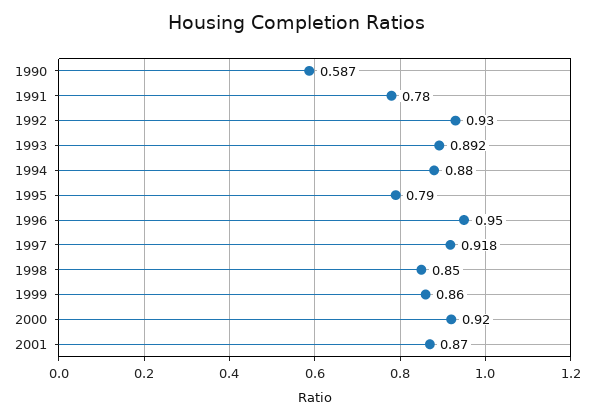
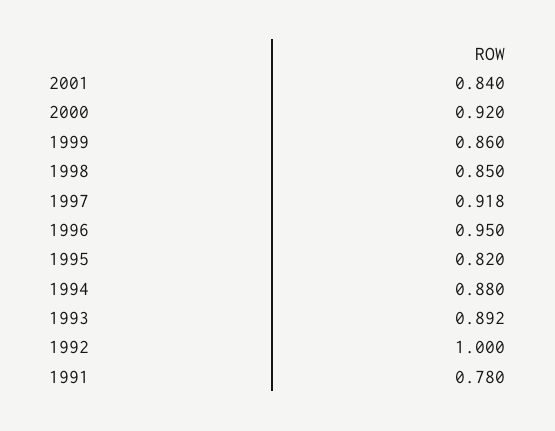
1990: 0.587 -> none
1992: 0.93 -> 1
1995: 0.79 -> 0.82
2001: 0.87 -> 0.84

